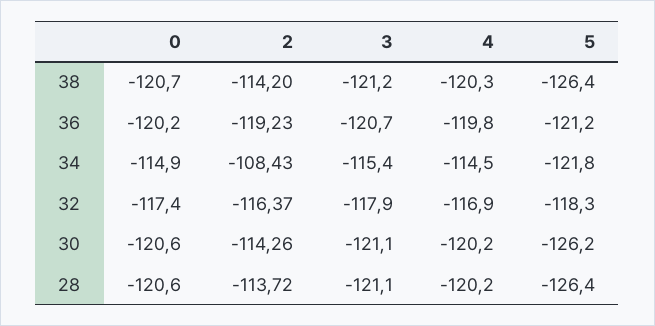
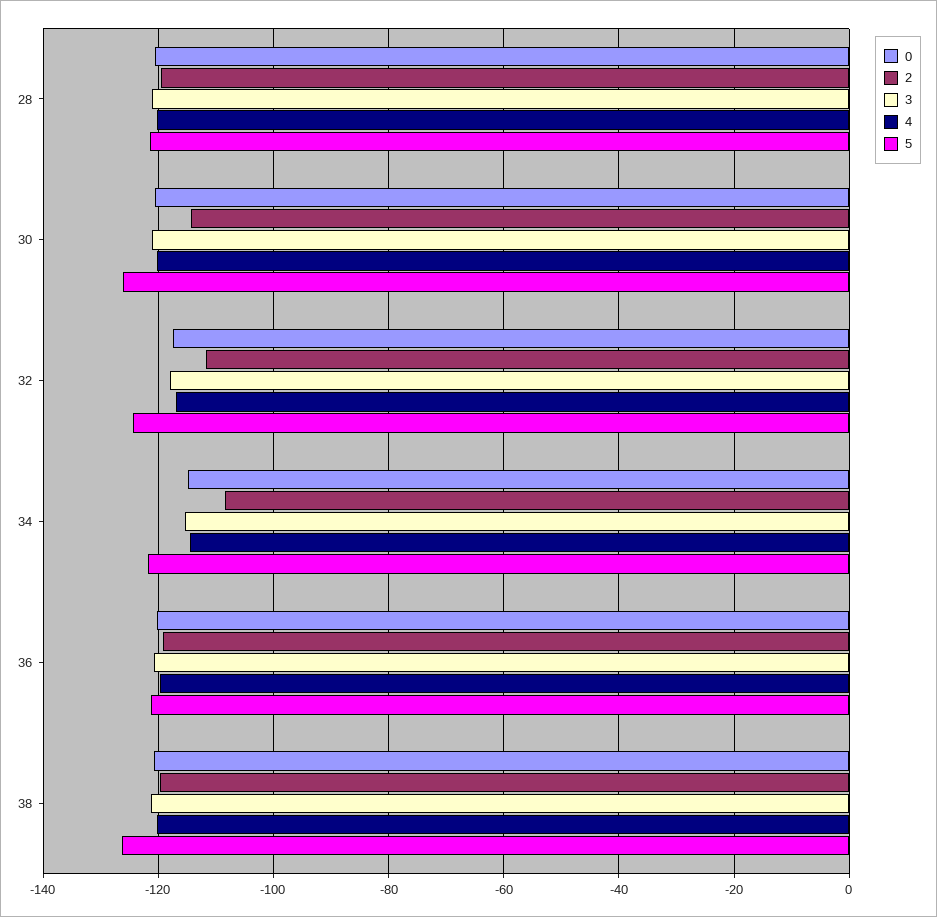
2, 38: -114.2 -> -120
2, 32: -116.37 -> -112
5, 32: -118.3 -> -124
2, 28: -113.72 -> -120
5, 28: -126.4 -> -122

